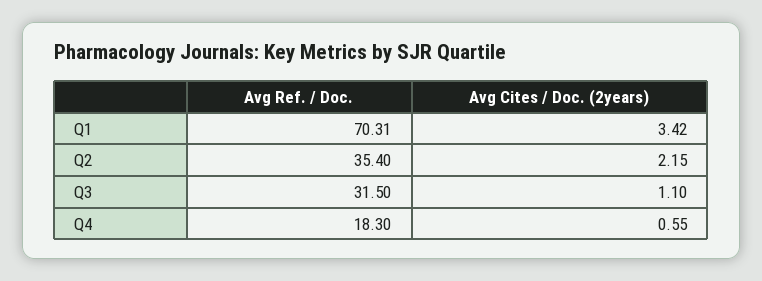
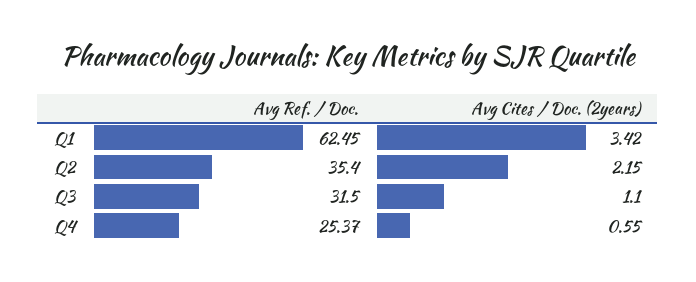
Avg Ref. / Doc., Q1: 70.31 -> 62.45
Avg Ref. / Doc., Q4: 18.3 -> 25.37

